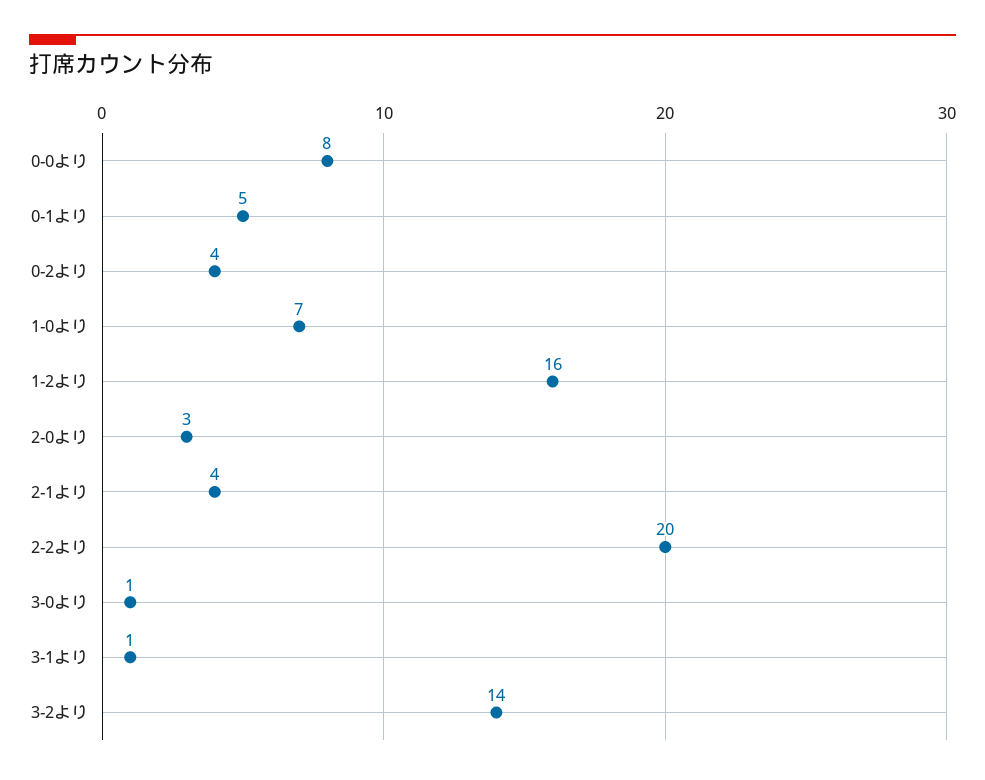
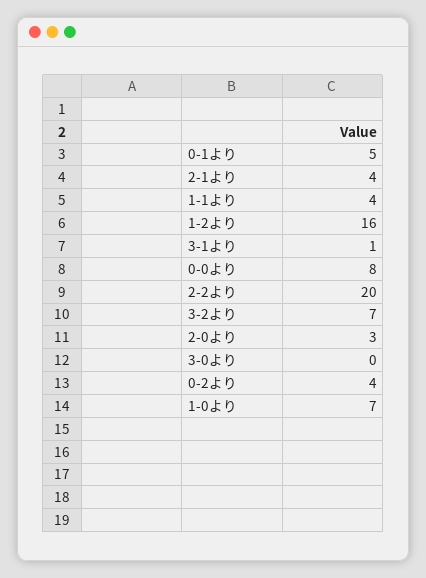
3-0より: 1 -> 0
3-2より: 14 -> 7
1-1より: none -> 4

